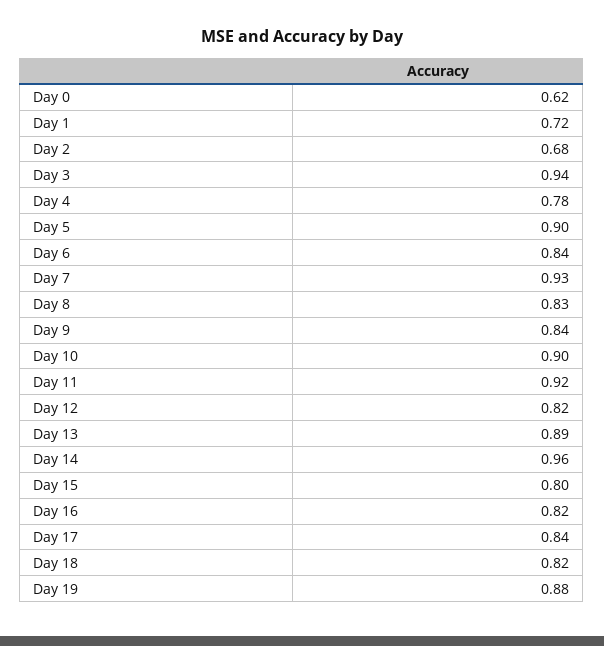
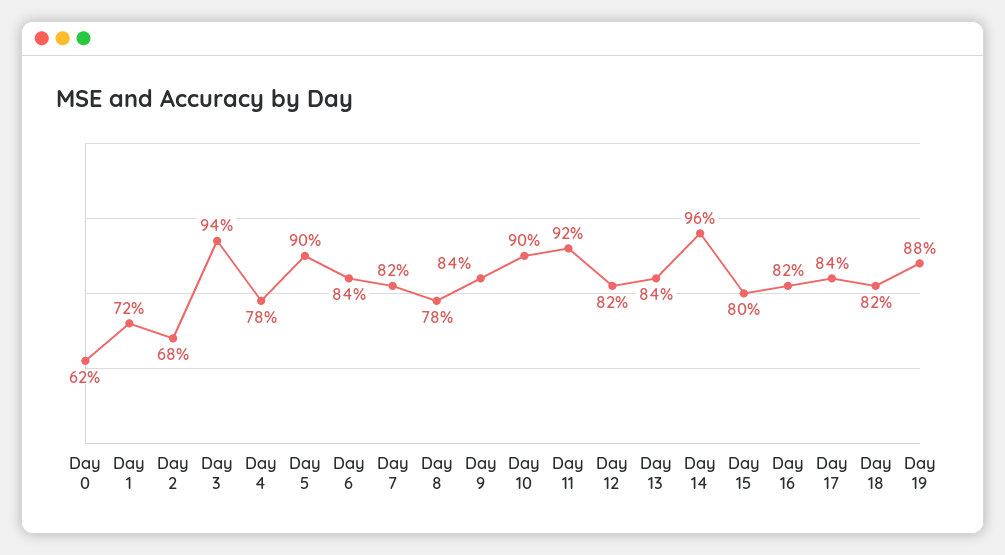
Day 7: 0.93 -> 0.82
Day 8: 0.83 -> 0.78
Day 13: 0.89 -> 0.84

